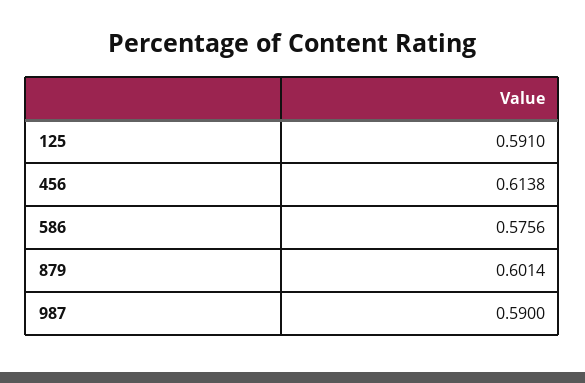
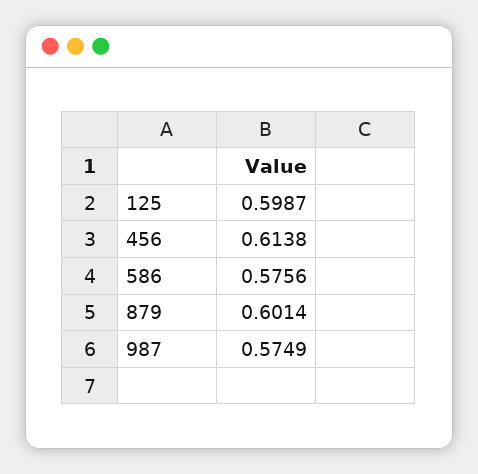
125: 0.591 -> 0.5987
987: 0.59 -> 0.5749

